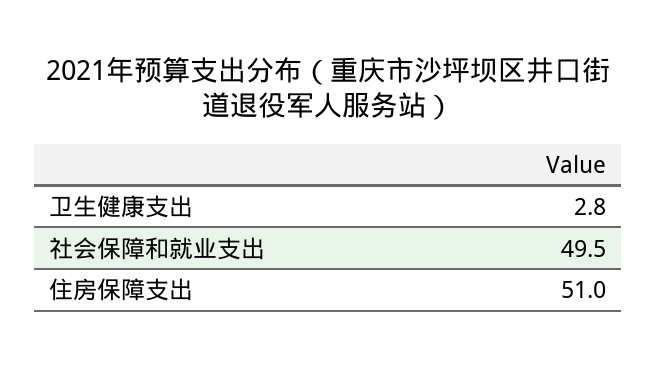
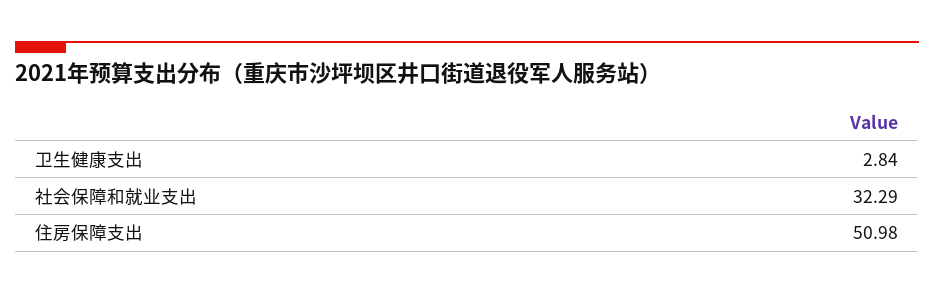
社会保障和就业支出: 49.5 -> 32.29

